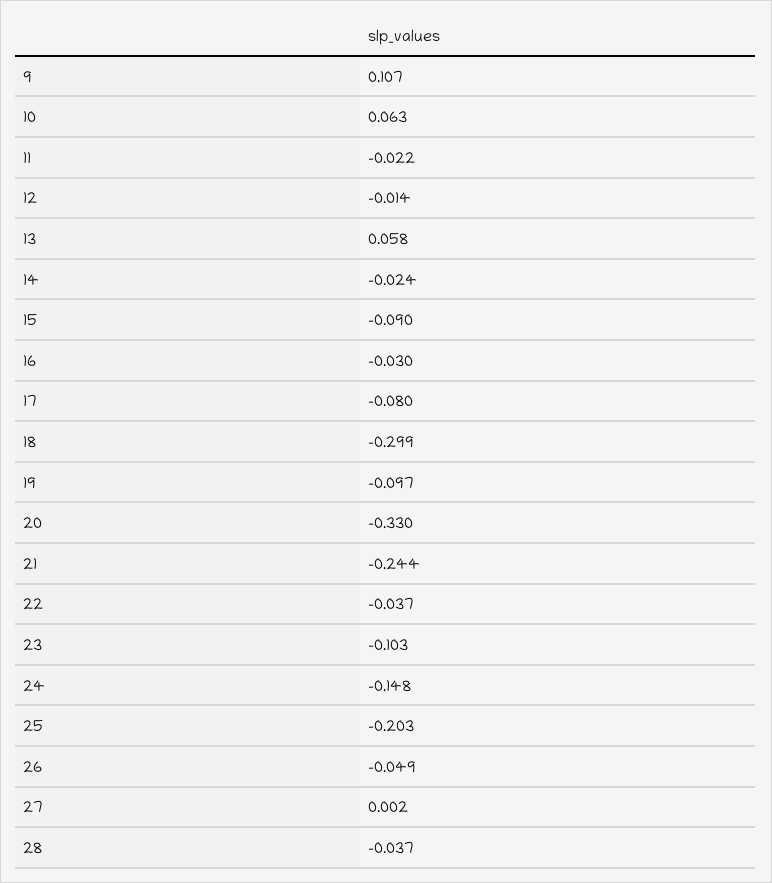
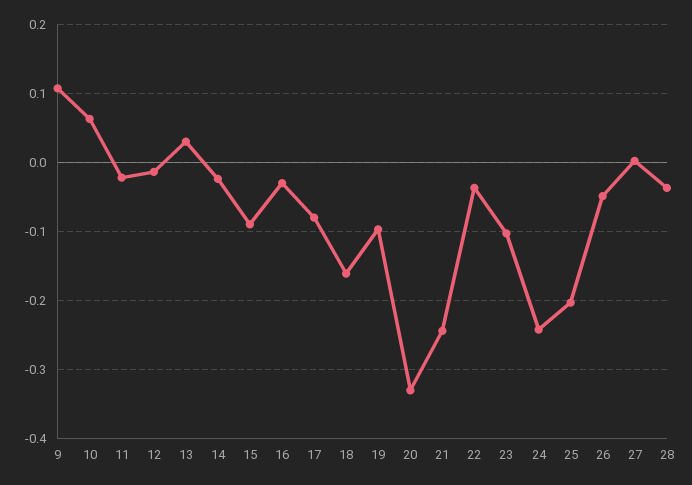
13: 0.058 -> 0.03
18: -0.299 -> -0.16
24: -0.148 -> -0.24

